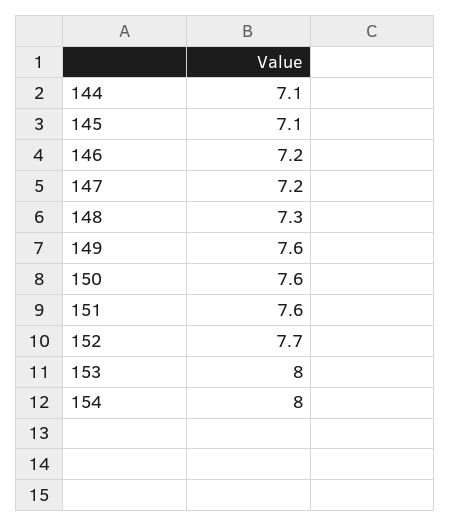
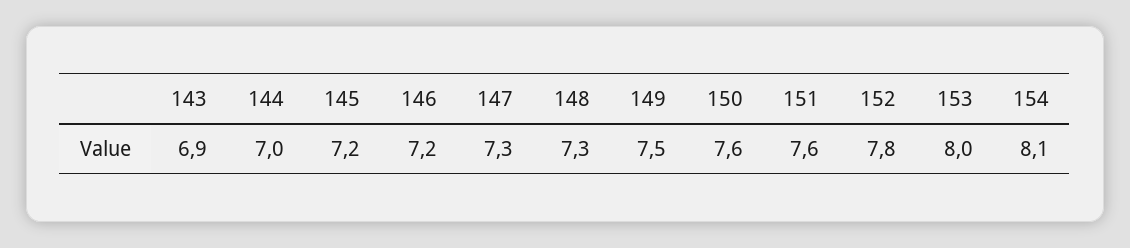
144: 7.1 -> 7
145: 7.1 -> 7.2
147: 7.2 -> 7.3
149: 7.6 -> 7.5
152: 7.7 -> 7.8
154: 8 -> 8.1
143: none -> 6.9

